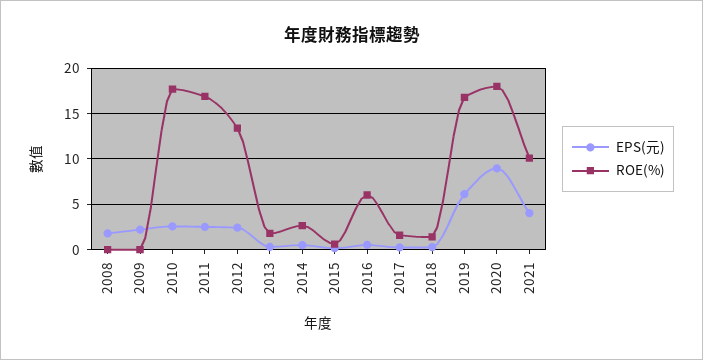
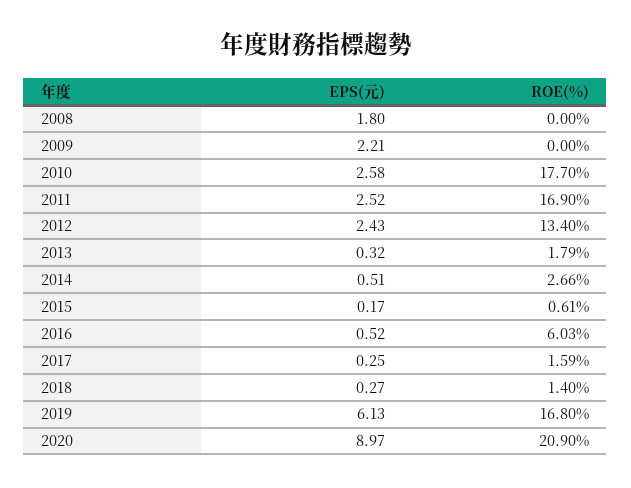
ROE(%), 2020: 18 -> 20.9
EPS(元), 2021: 4 -> none
ROE(%), 2021: 10 -> none

